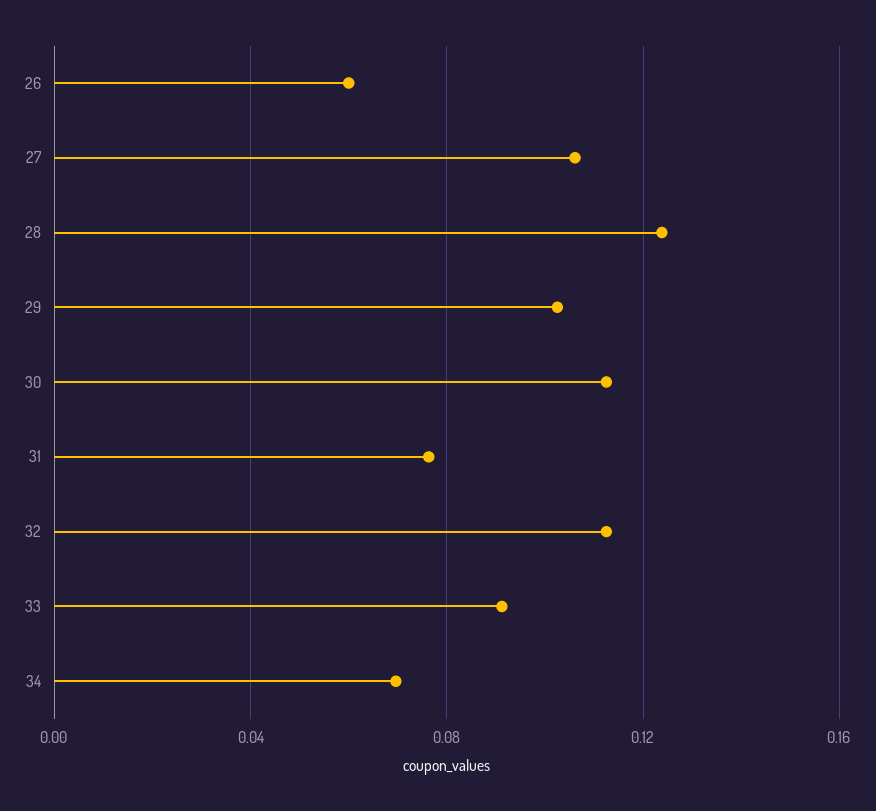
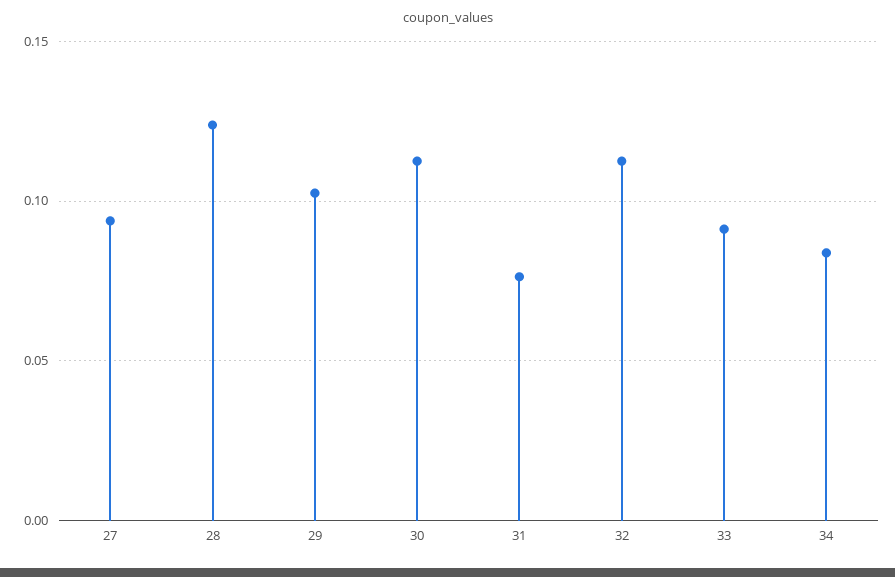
26: 0.06 -> none
27: 0.105 -> 0.095
34: 0.07 -> 0.085

